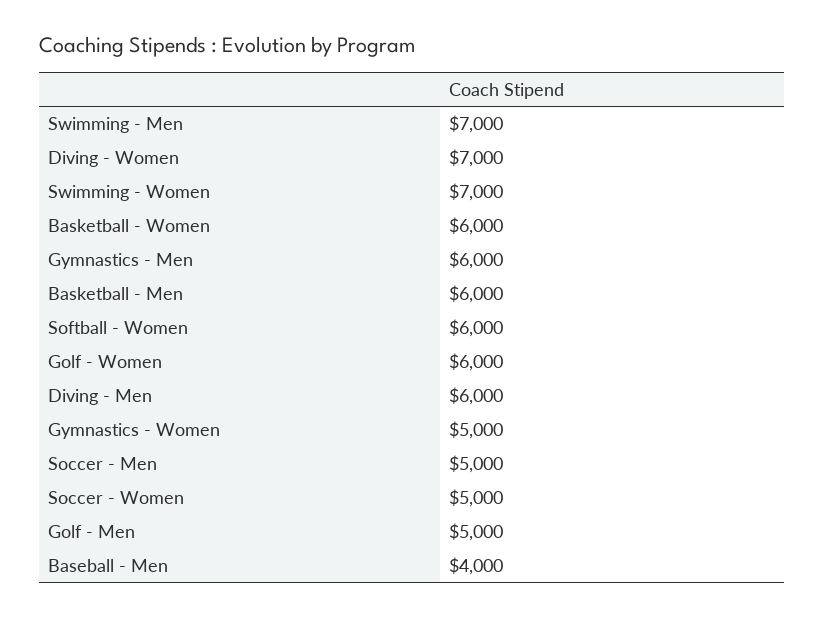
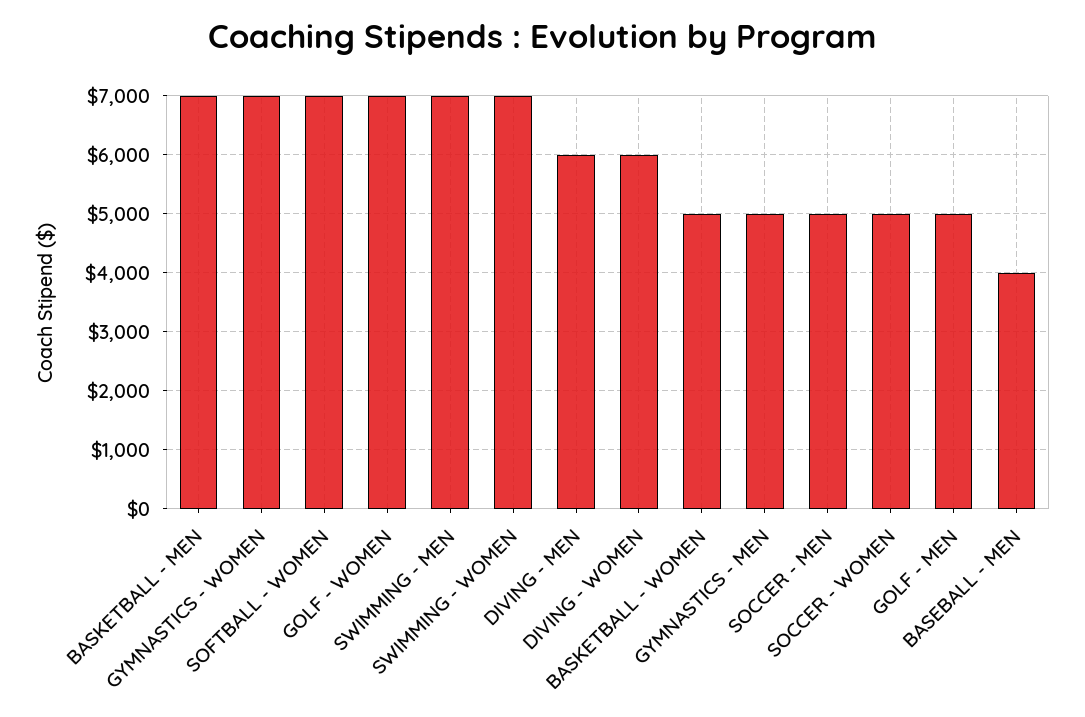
Diving - Women: 7000 -> 6000
Basketball - Women: 6000 -> 5000
Gymnastics - Men: 6000 -> 5000
Basketball - Men: 6000 -> 7000
Softball - Women: 6000 -> 7000
Golf - Women: 6000 -> 7000
Gymnastics - Women: 5000 -> 7000

